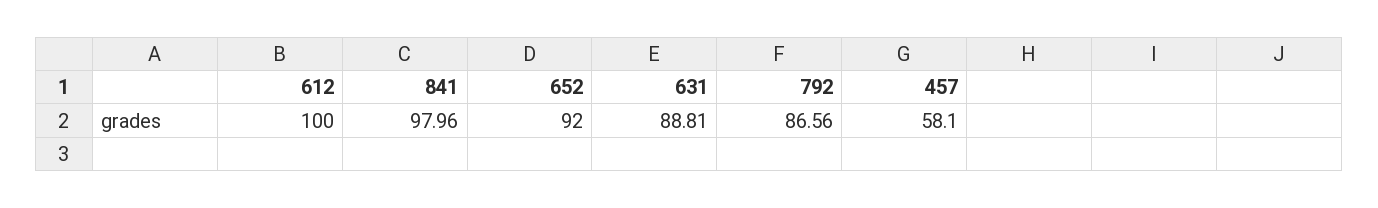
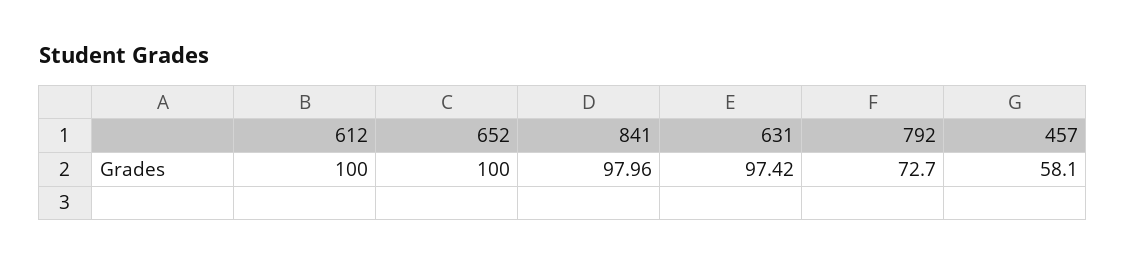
652: 92 -> 100
631: 88.81 -> 97.42
792: 86.56 -> 72.7

